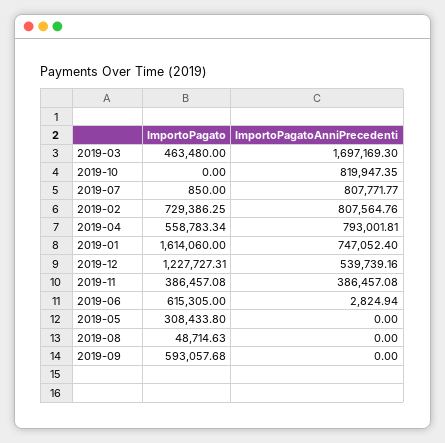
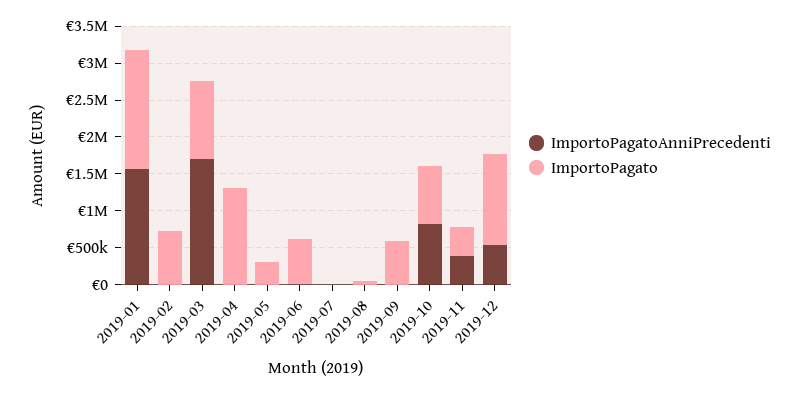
ImportoPagato, 2019-03: 463480 -> 1000000
ImportoPagato, 2019-10: 0 -> 750000
ImportoPagatoAnniPrecedenti, 2019-07: 807771.77 -> 0
ImportoPagatoAnniPrecedenti, 2019-02: 807564.76 -> 0
ImportoPagato, 2019-04: 558783.34 -> 1250000
ImportoPagatoAnniPrecedenti, 2019-04: 793001.81 -> 0
ImportoPagatoAnniPrecedenti, 2019-01: 747052.4 -> 1500000

